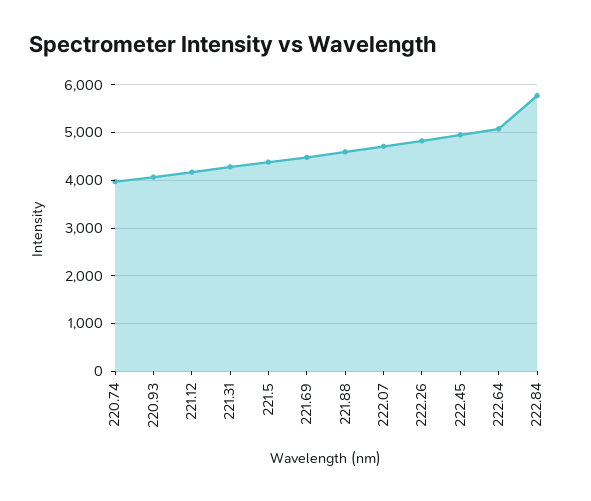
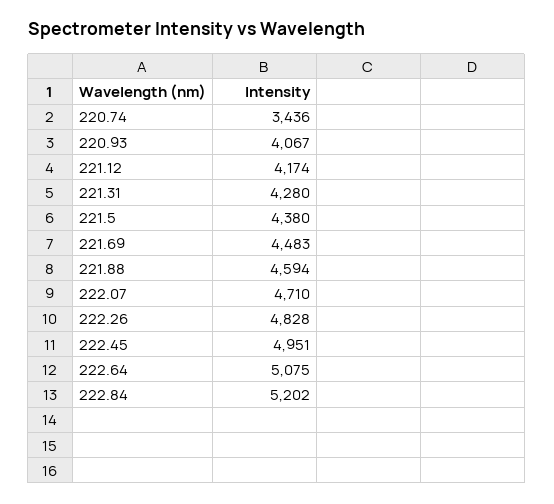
220.74: 4000 -> 3436
222.84: 5800 -> 5202

